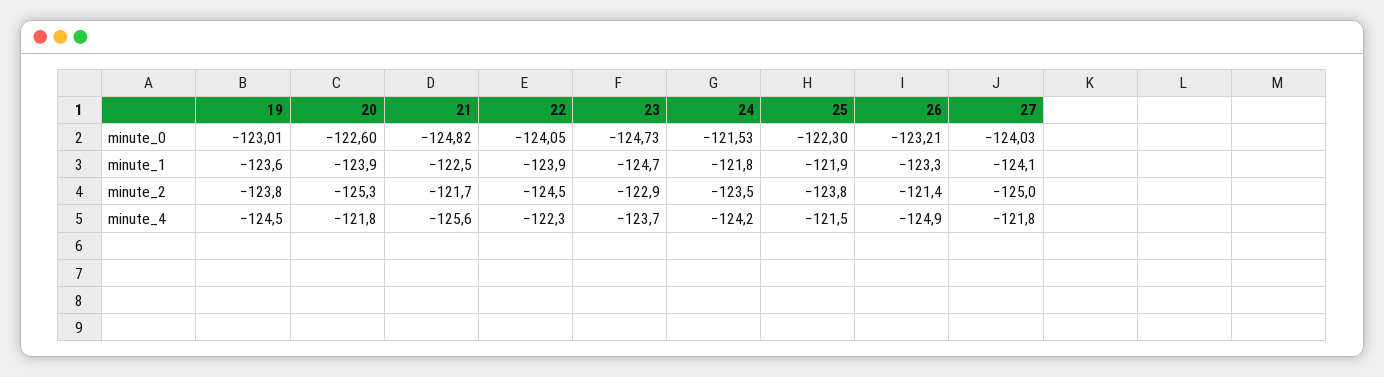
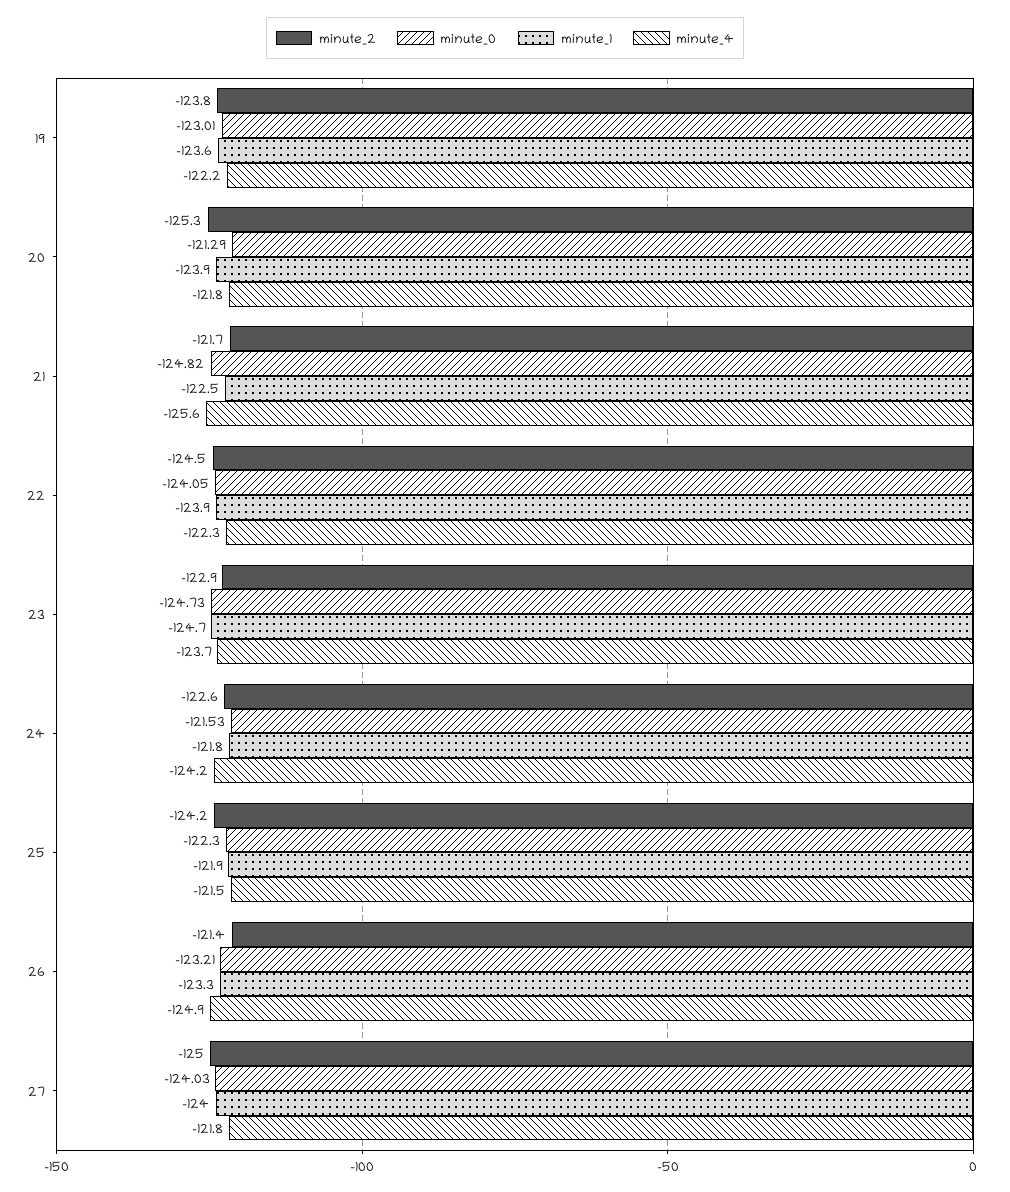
minute_0, 20: -122.6 -> -121.29
minute_1, 27: -124.1 -> -124
minute_2, 24: -123.5 -> -122.6
minute_2, 25: -123.8 -> -124.2
minute_4, 19: -124.5 -> -122.2

